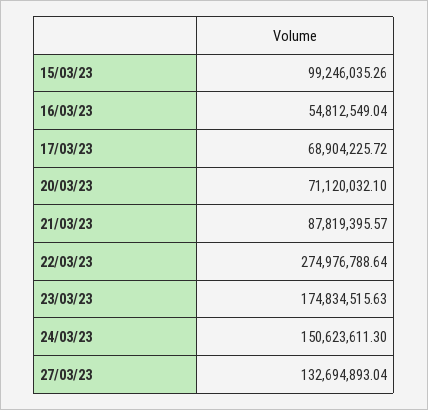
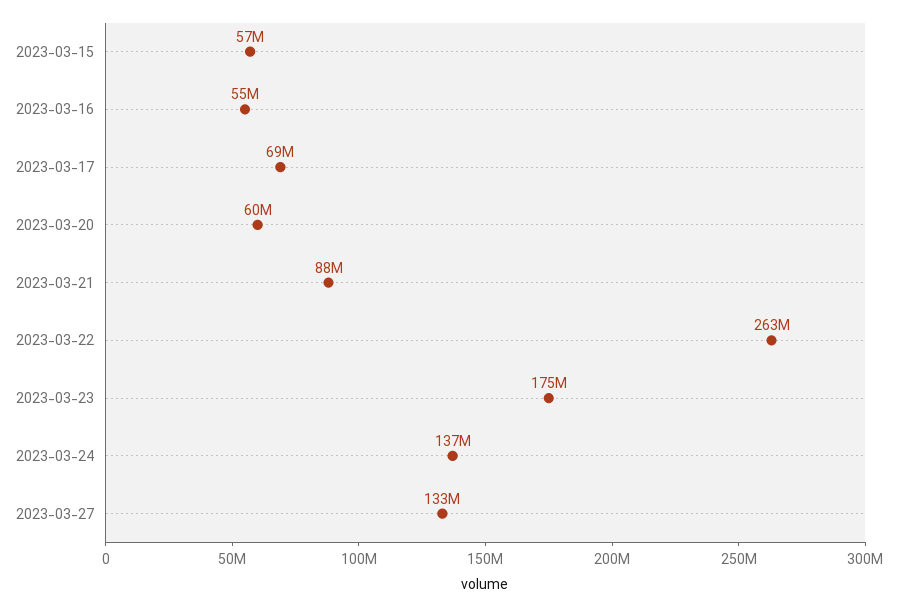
15/03/23: 99246035.26 -> 57000000
20/03/23: 71120032.1 -> 60000000
22/03/23: 274976788.64 -> 263000000
24/03/23: 150623611.3 -> 137000000

